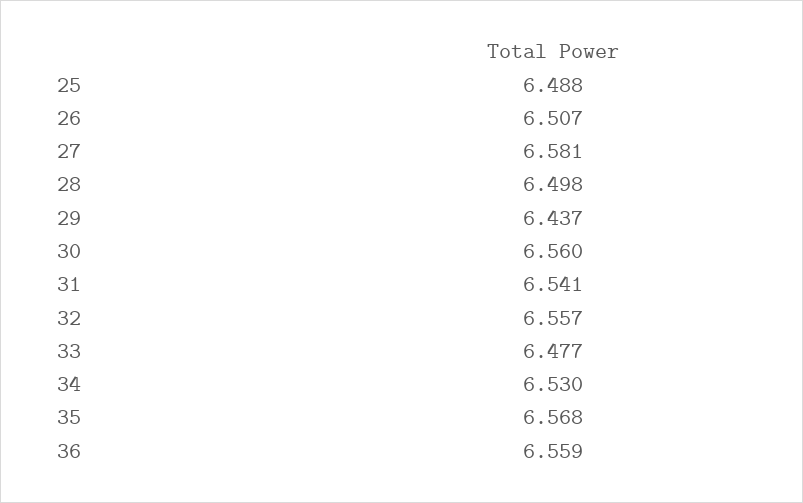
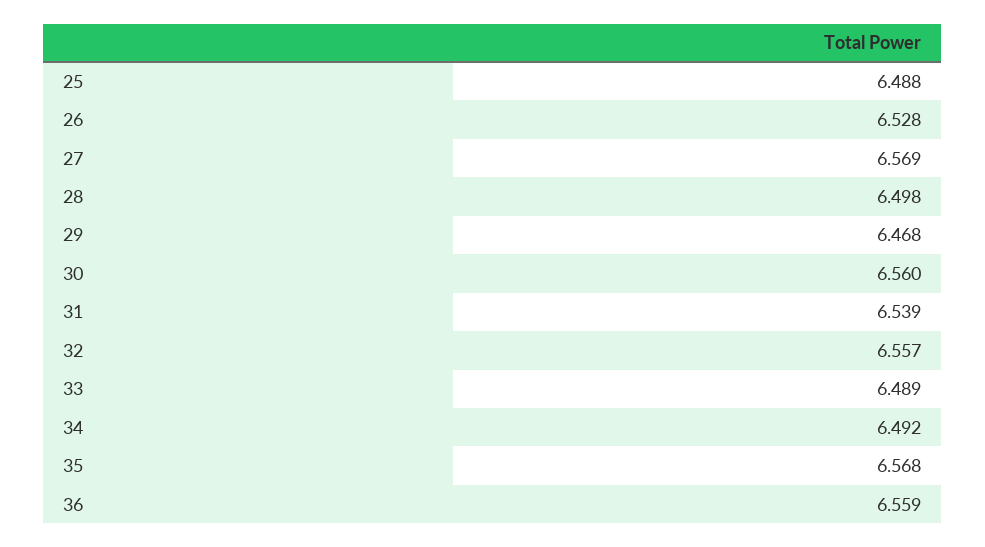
26: 6.507 -> 6.528
27: 6.581 -> 6.569
29: 6.437 -> 6.468
31: 6.541 -> 6.539
33: 6.477 -> 6.489
34: 6.53 -> 6.492

